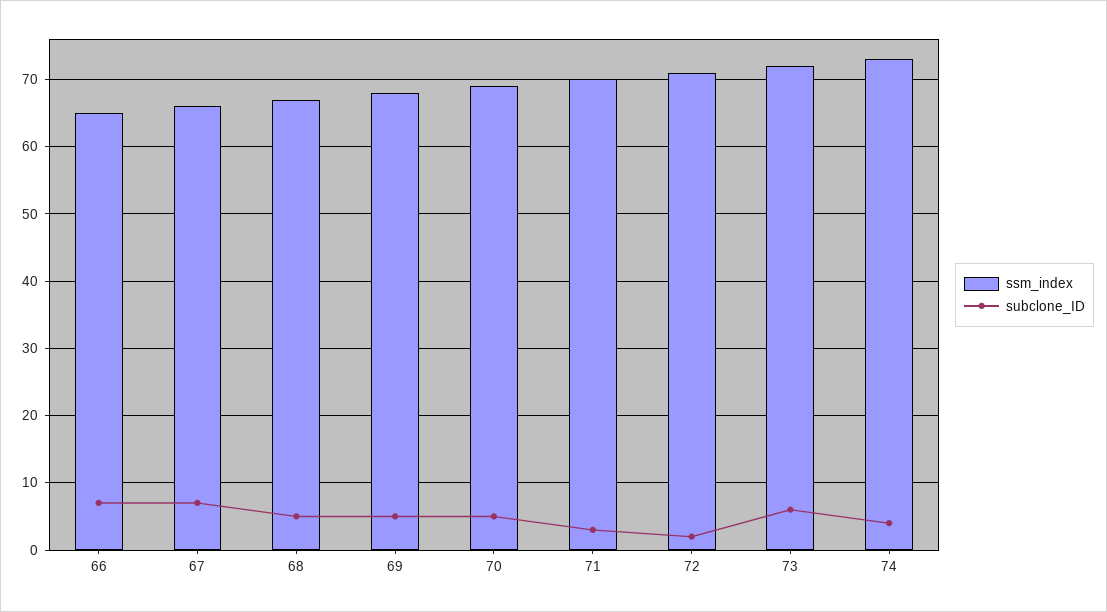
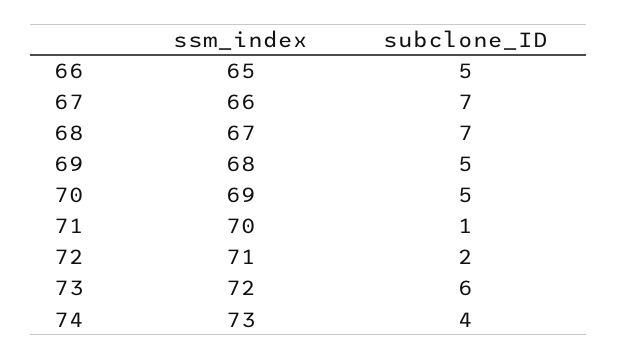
subclone_ID, 66: 7 -> 5
subclone_ID, 68: 5 -> 7
subclone_ID, 71: 3 -> 1

